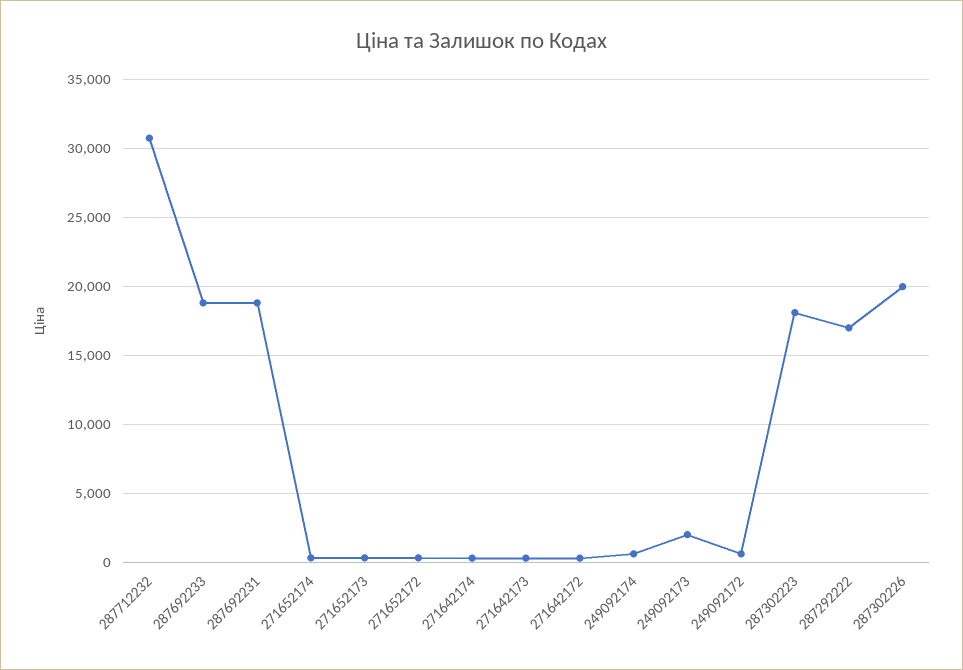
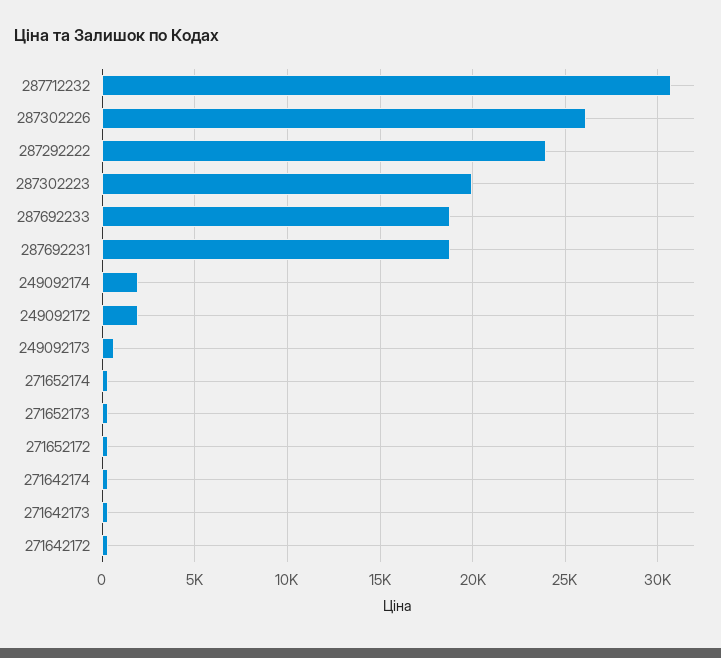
249092174: 500 -> 2000
249092173: 2000 -> 500
249092172: 500 -> 2000
287302223: 18000 -> 20000
287292222: 17000 -> 24000
287302226: 20000 -> 26000

